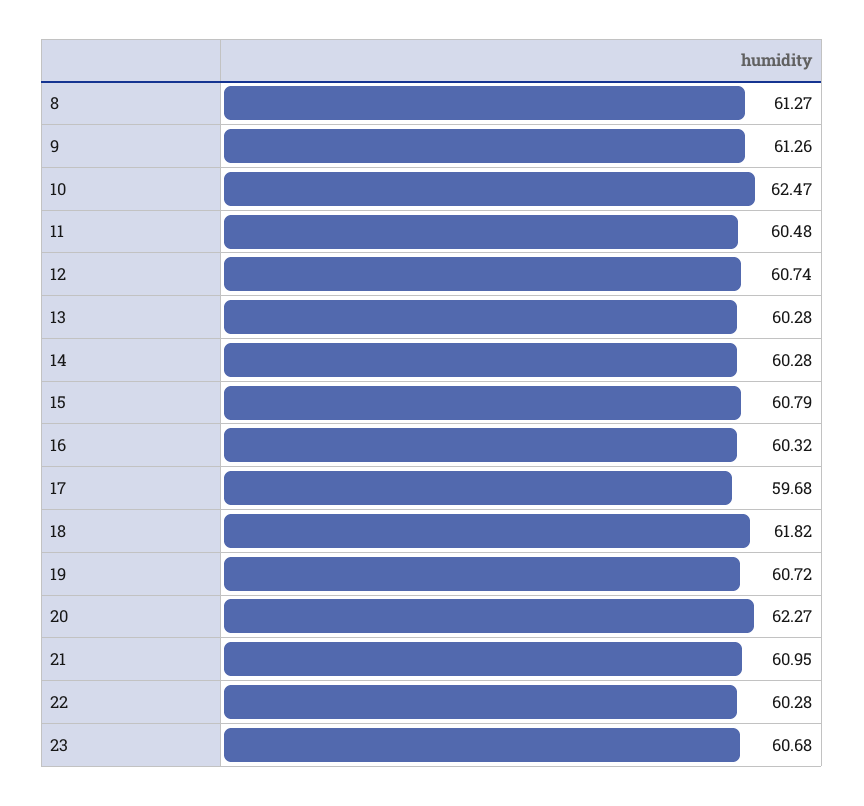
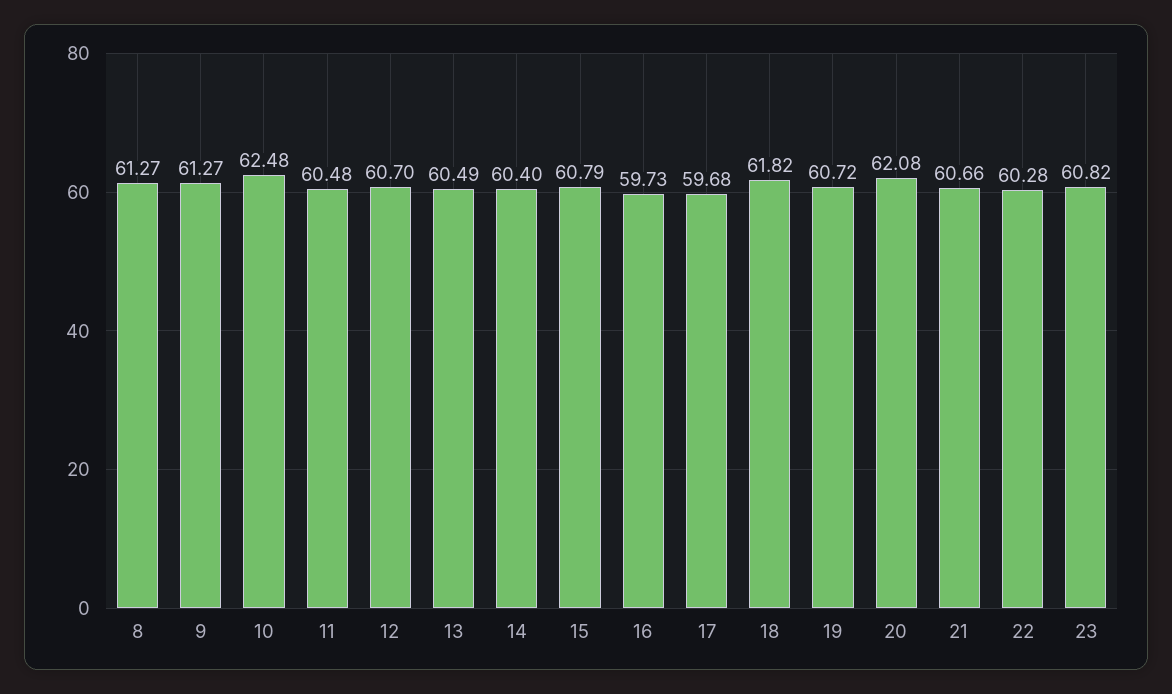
9: 61.26 -> 61.27
10: 62.47 -> 62.48
12: 60.74 -> 60.7
13: 60.28 -> 60.49
14: 60.28 -> 60.4
16: 60.32 -> 59.73
20: 62.27 -> 62.08
21: 60.95 -> 60.66
23: 60.68 -> 60.82

